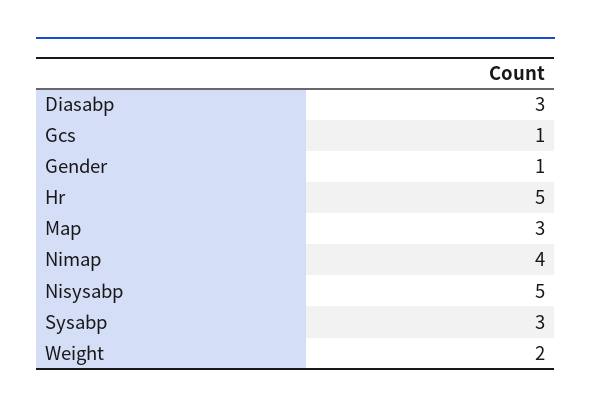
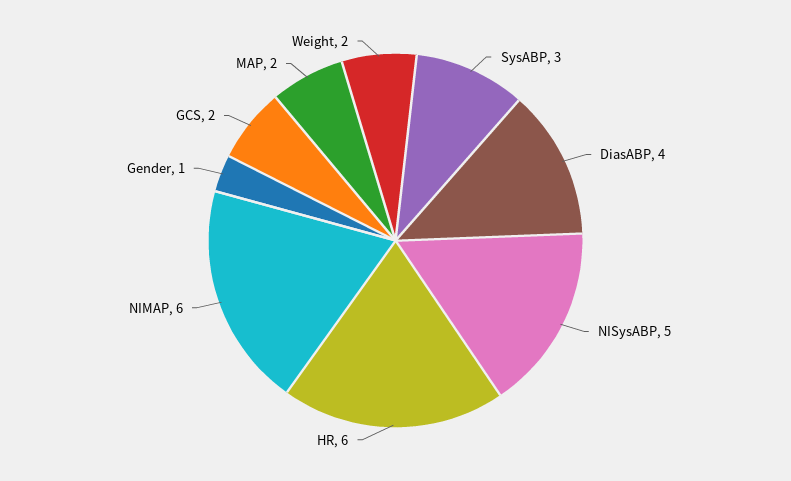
Diasabp: 3 -> 4
Gcs: 1 -> 2
Hr: 5 -> 6
Map: 3 -> 2
Nimap: 4 -> 6

